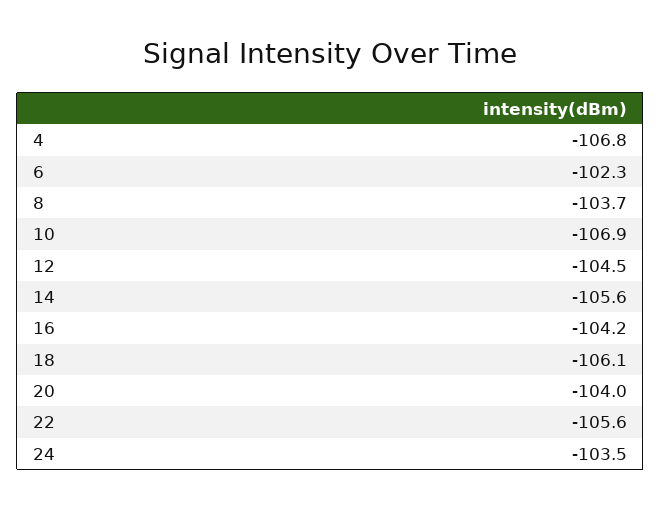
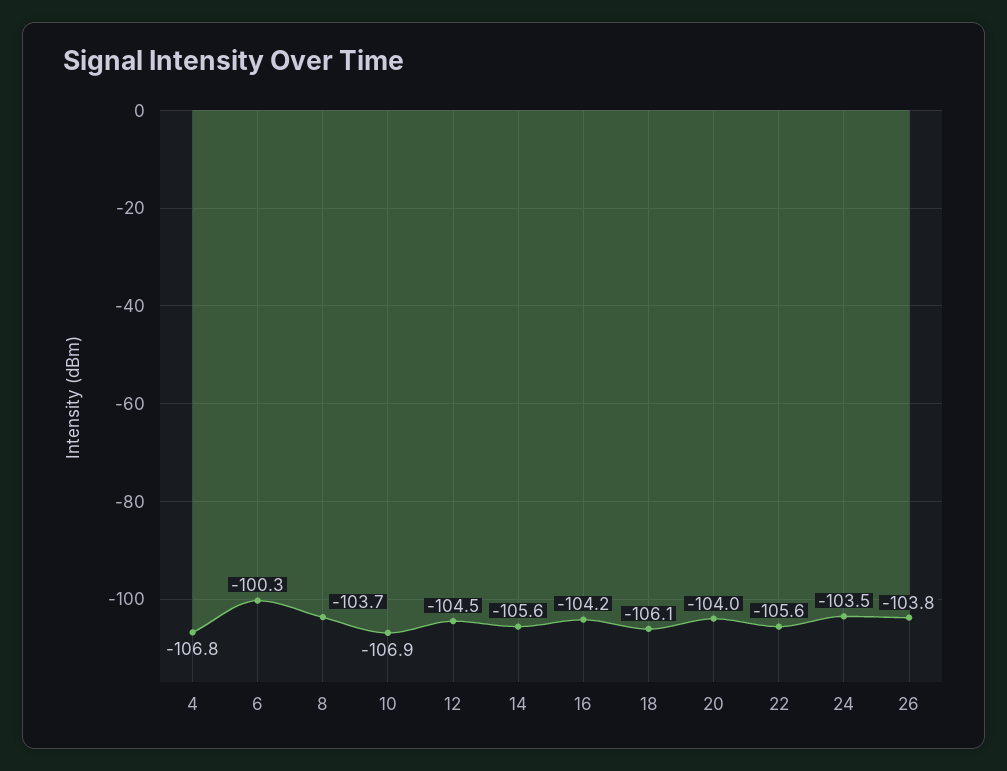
6: -102.3 -> -100.3
26: none -> -103.8

